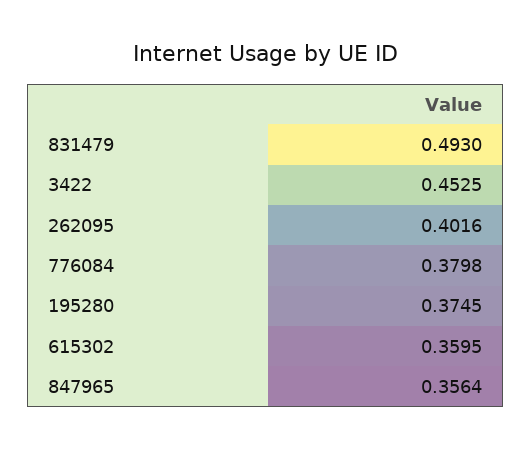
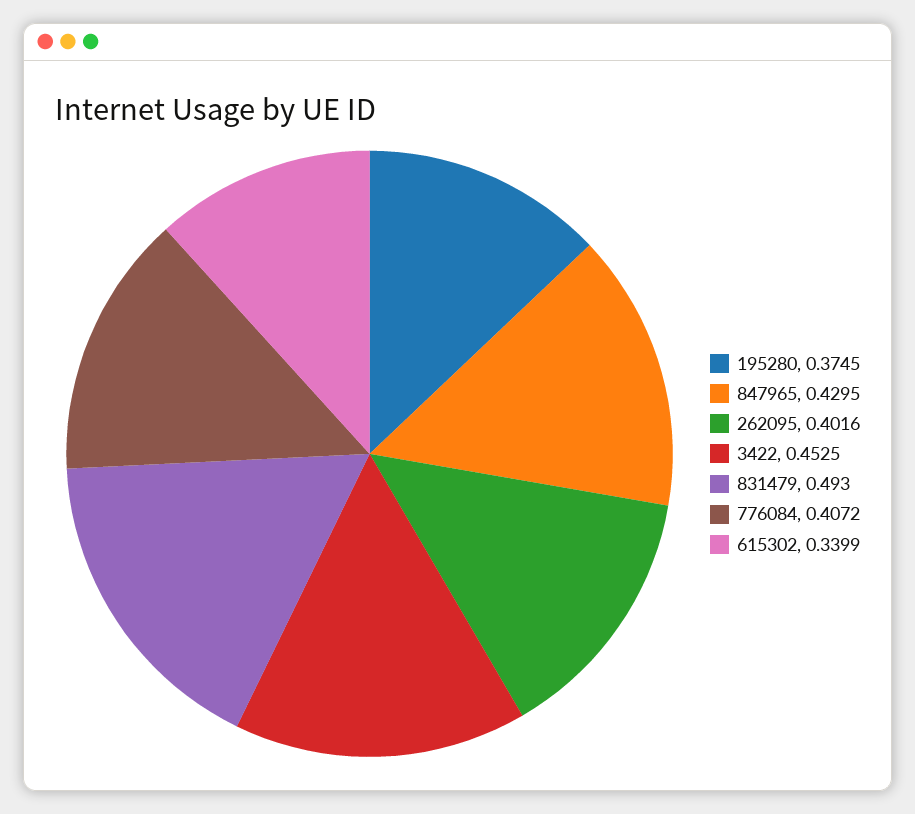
776084: 0.3798 -> 0.4072
615302: 0.3595 -> 0.3399
847965: 0.3564 -> 0.4295

